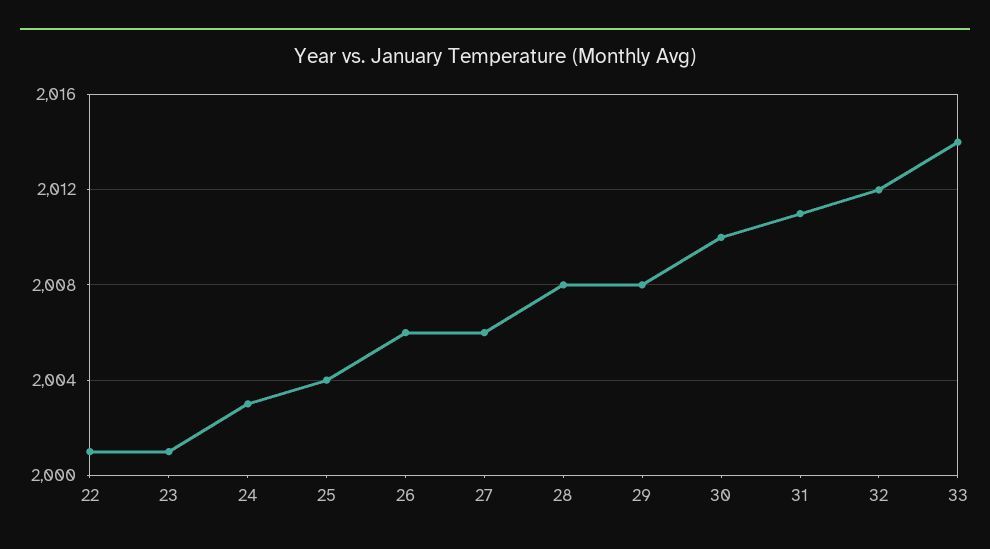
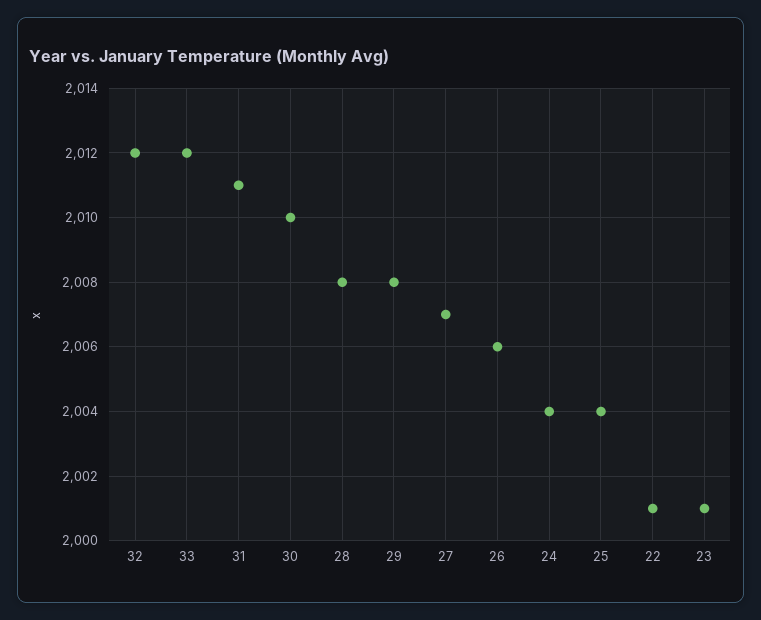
24: 2003 -> 2004
27: 2006 -> 2007
33: 2014 -> 2012

